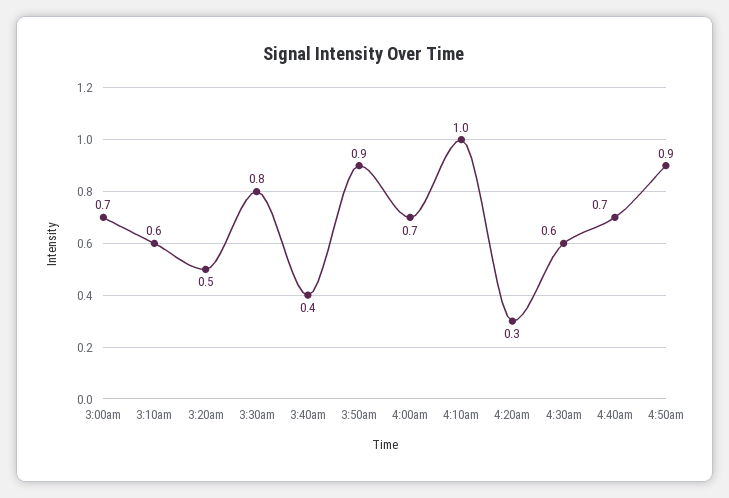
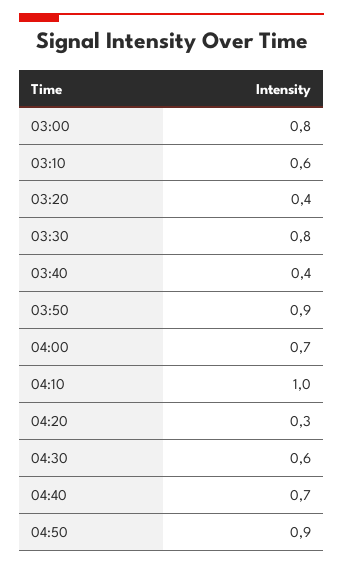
3:00am: 0.7 -> 0.8
3:20am: 0.5 -> 0.4

